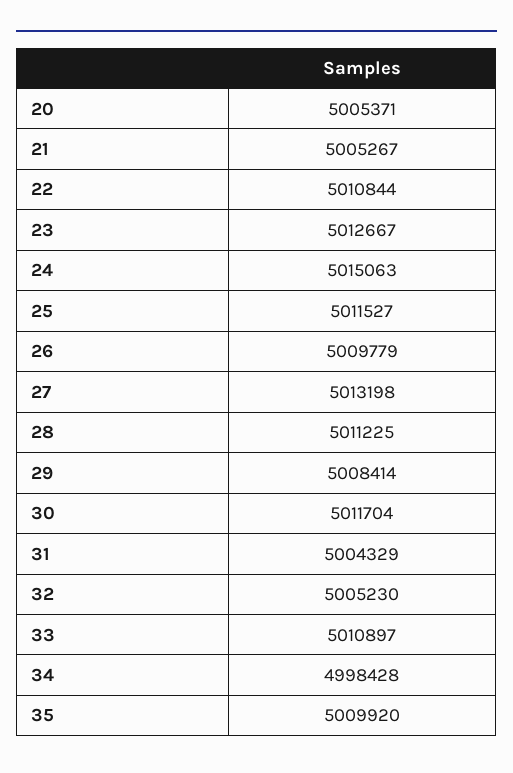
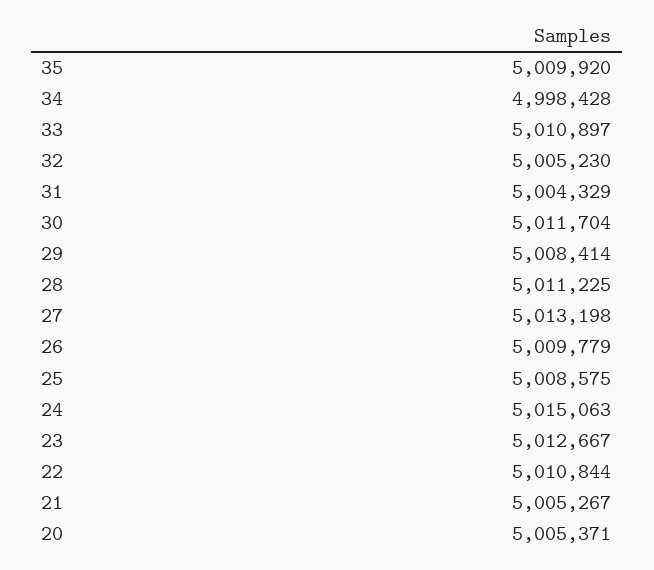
25: 5011527 -> 5008575

